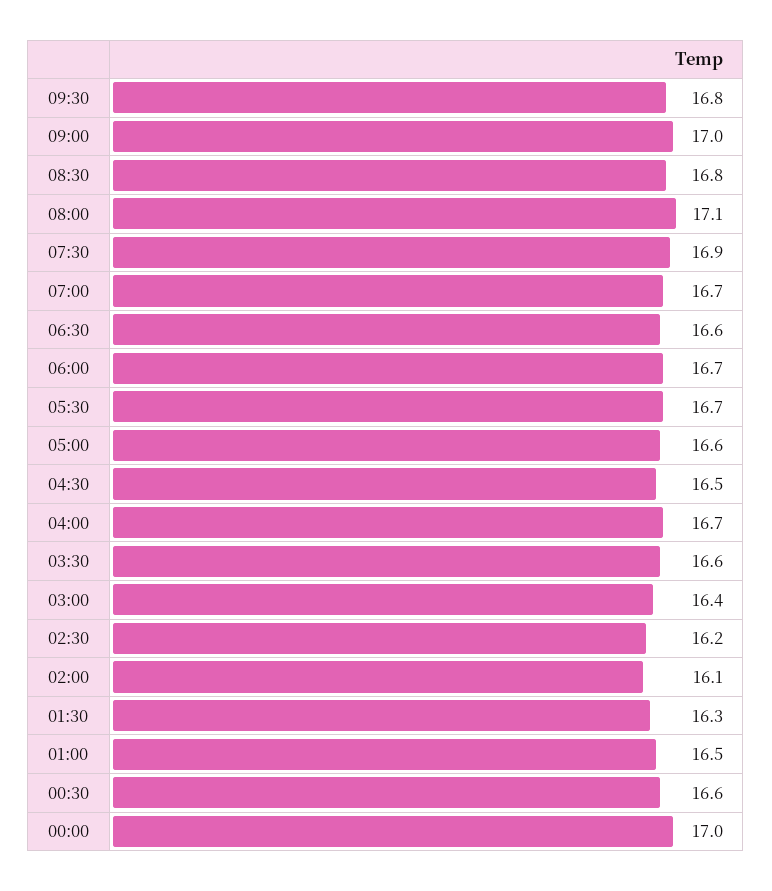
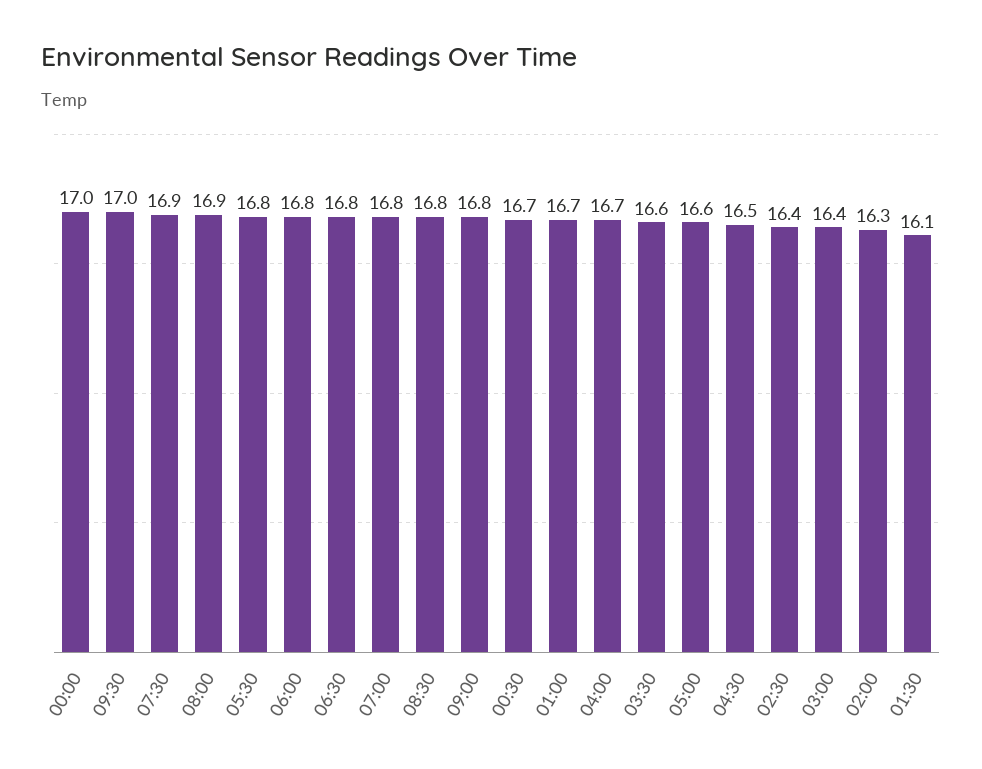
09:30: 16.8 -> 17
09:00: 17 -> 16.8
08:00: 17.1 -> 16.9
07:00: 16.7 -> 16.8
06:30: 16.6 -> 16.8
06:00: 16.7 -> 16.8
05:30: 16.7 -> 16.8
02:30: 16.2 -> 16.4
02:00: 16.1 -> 16.3
01:30: 16.3 -> 16.1
01:00: 16.5 -> 16.7
00:30: 16.6 -> 16.7

